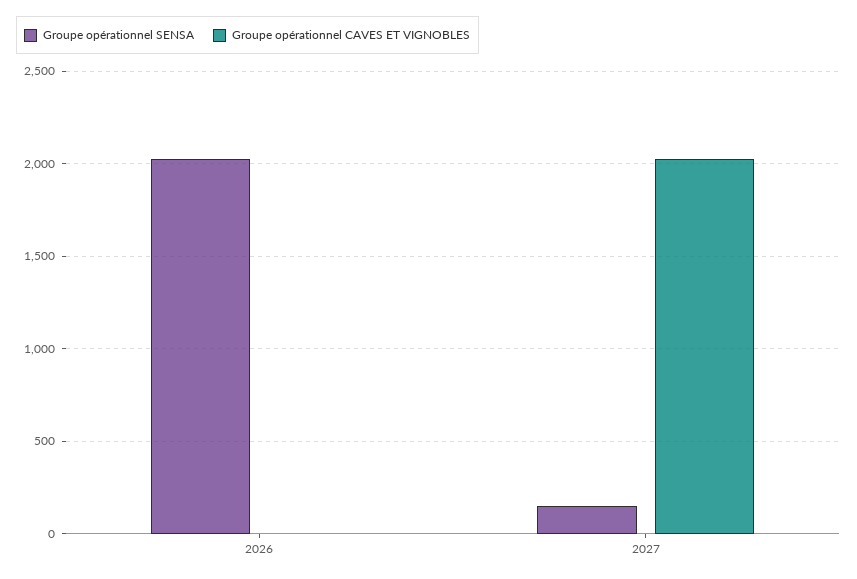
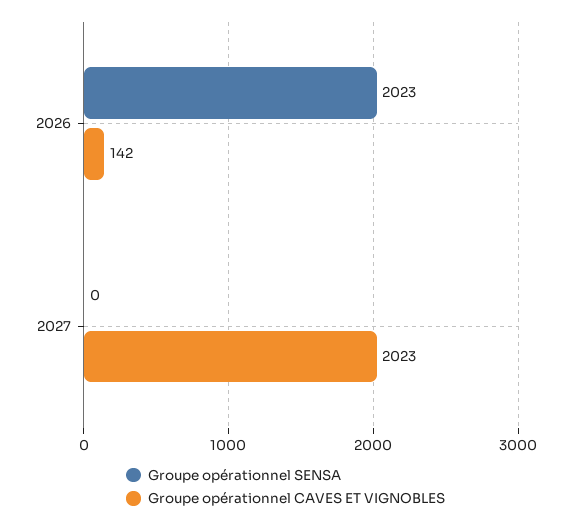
Groupe opérationnel CAVES ET VIGNOBLES, 2026: 0 -> 142
Groupe opérationnel SENSA, 2027: 150 -> 0

